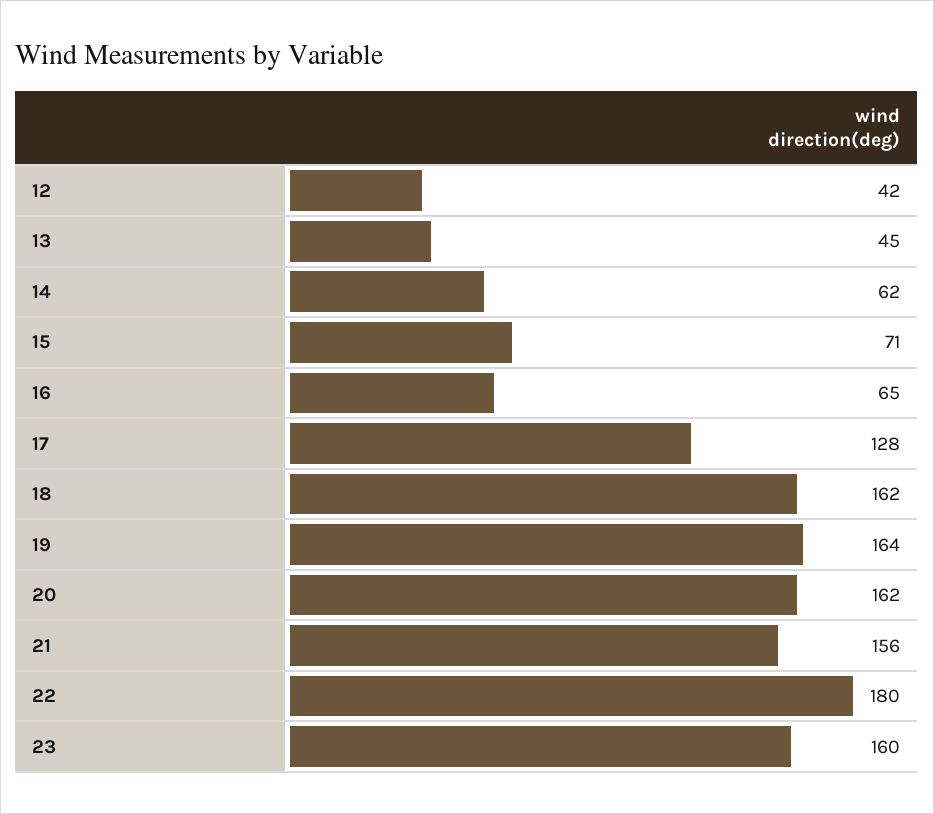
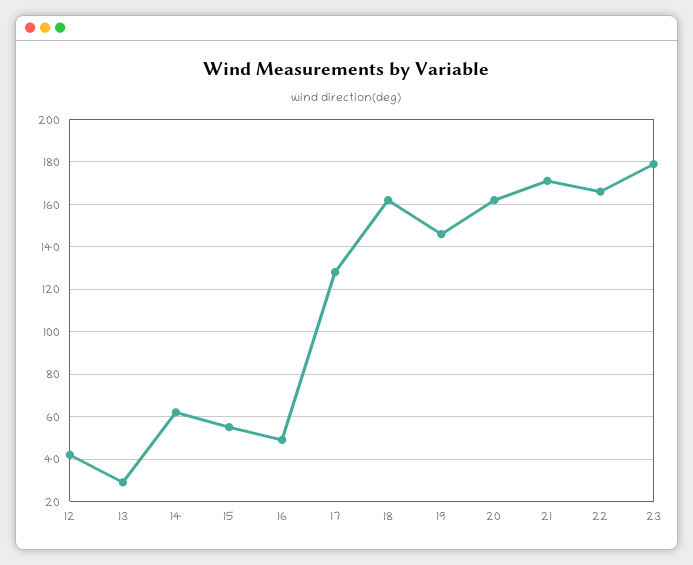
13: 45 -> 30
15: 71 -> 55
16: 65 -> 50
19: 164 -> 145
21: 156 -> 170
22: 180 -> 165
23: 160 -> 180

